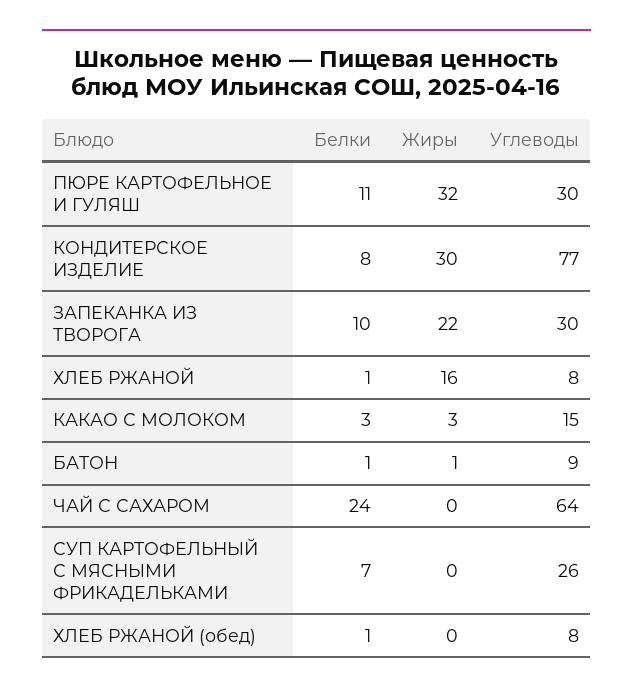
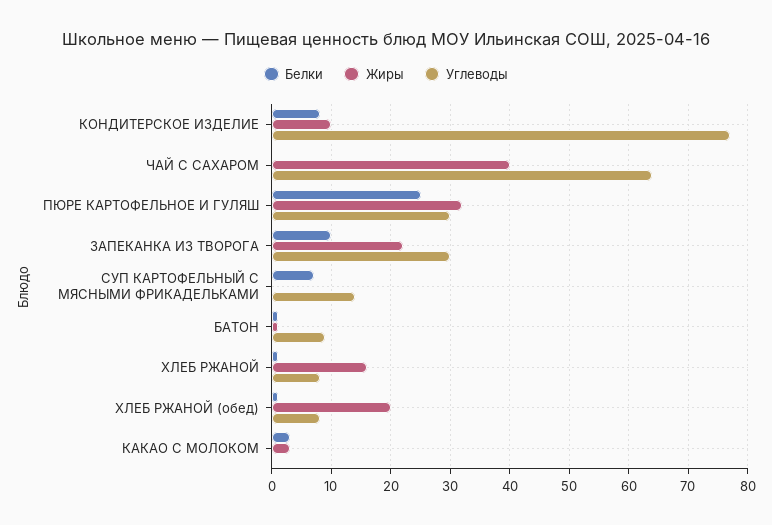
Белки, ПЮРЕ КАРТОФЕЛЬНОЕ И ГУЛЯШ: 11 -> 25
Жиры, КОНДИТЕРСКОЕ ИЗДЕЛИЕ: 30 -> 10
Углеводы, КАКАО С МОЛОКОМ: 15 -> 0
Белки, ЧАЙ С САХАРОМ: 24 -> 0
Жиры, ЧАЙ С САХАРОМ: 0 -> 40
Углеводы, СУП КАРТОФЕЛЬНЫЙ С МЯСНЫМИ ФРИКАДЕЛЬКАМИ: 26 -> 15
Жиры, ХЛЕБ РЖАНОЙ (обед): 0 -> 20

